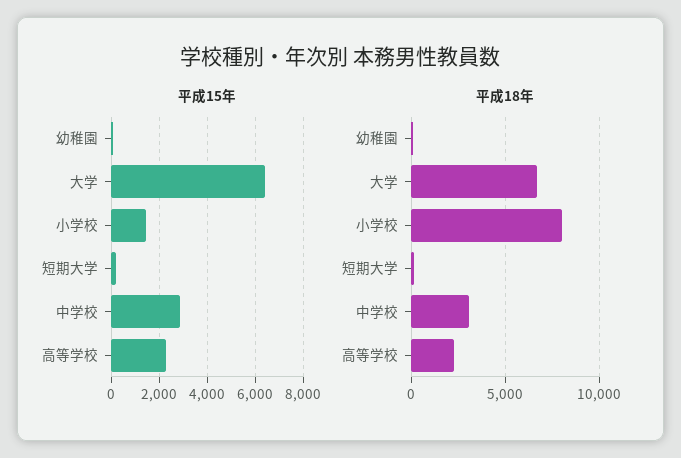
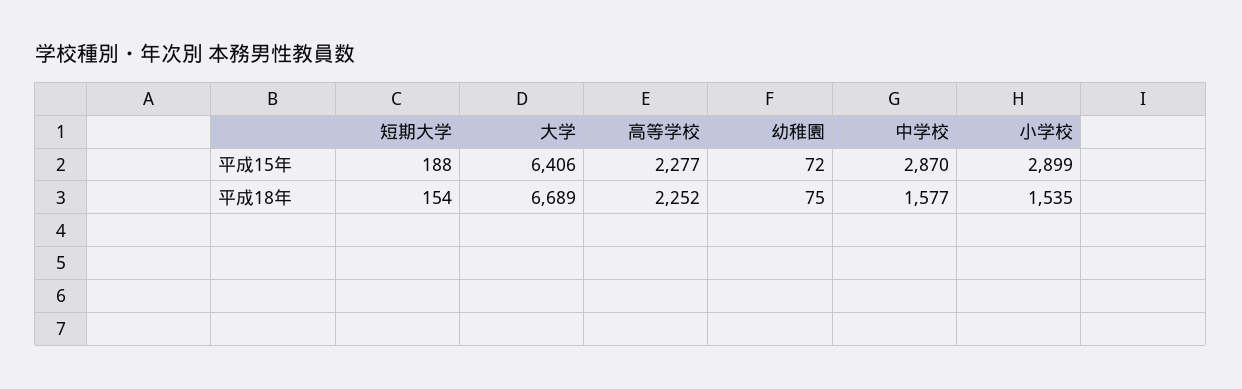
平成15年, 小学校: 1500 -> 2899
平成18年, 小学校: 8000 -> 1535
平成18年, 中学校: 3000 -> 1577

